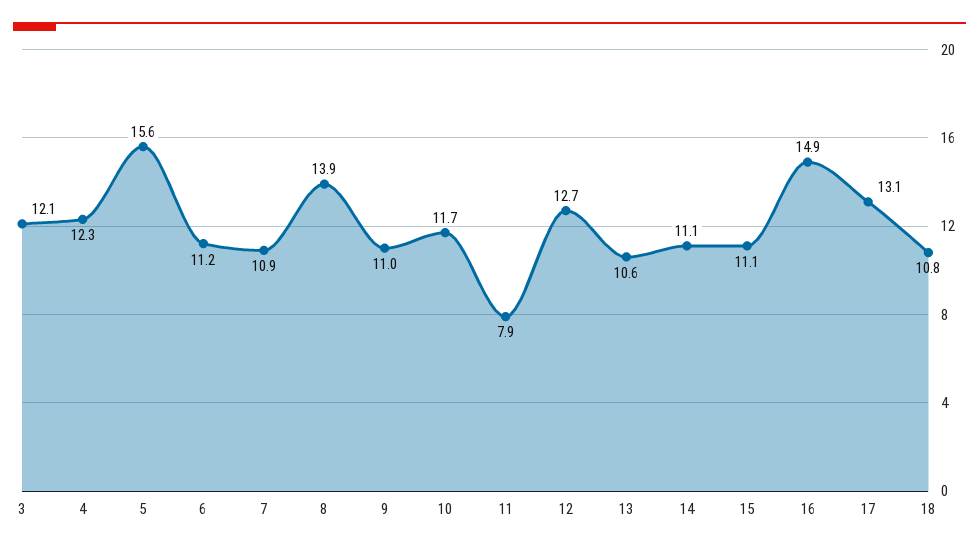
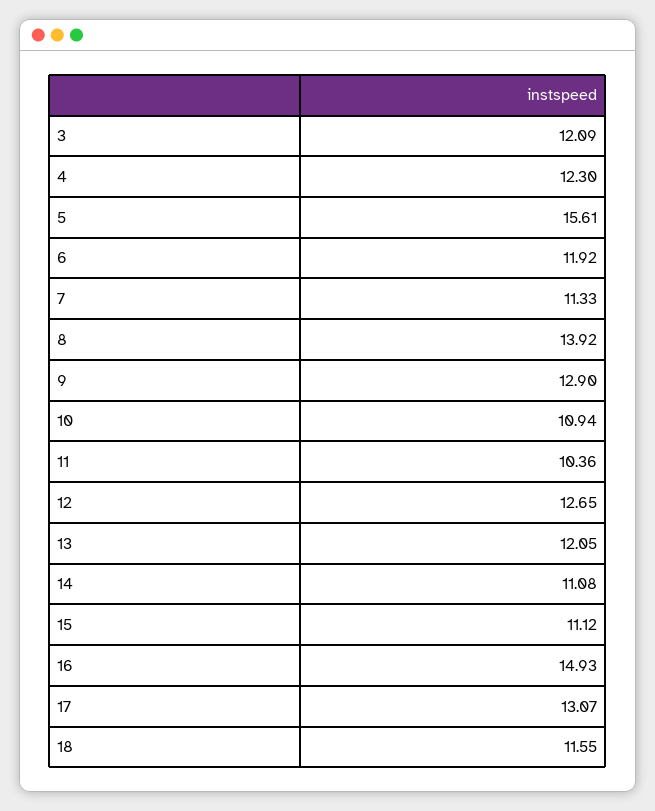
6: 11.2 -> 11.92
7: 10.9 -> 11.33
9: 11 -> 12.9
10: 11.7 -> 10.94
11: 7.9 -> 10.36
13: 10.6 -> 12.05
18: 10.8 -> 11.55

